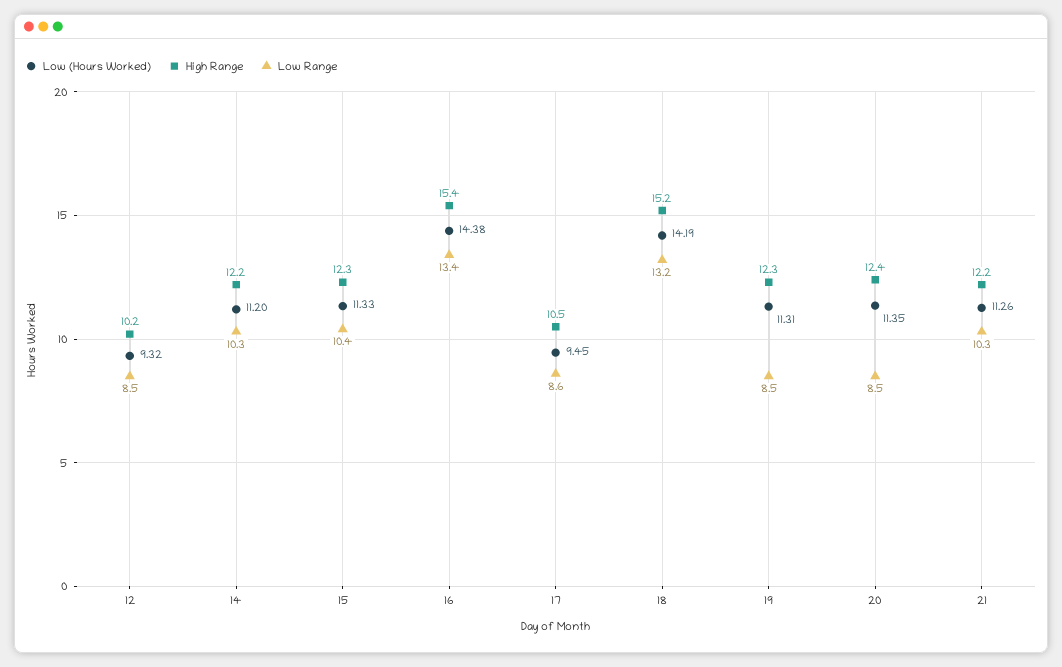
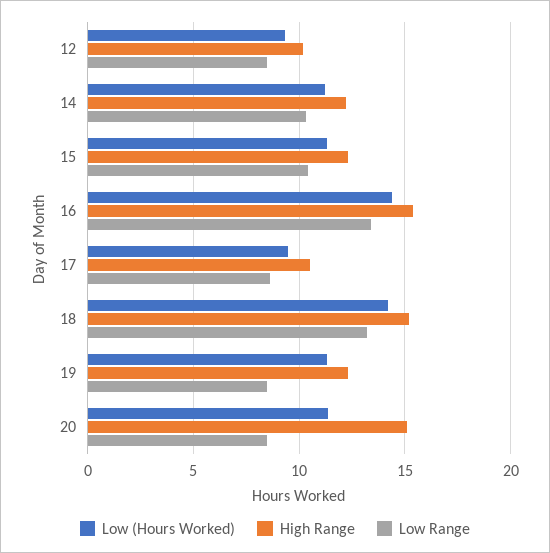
High Range, 20: 12.4 -> 15
Low (Hours Worked), 21: 11.26 -> none
High Range, 21: 12.2 -> none
Low Range, 21: 10.3 -> none

